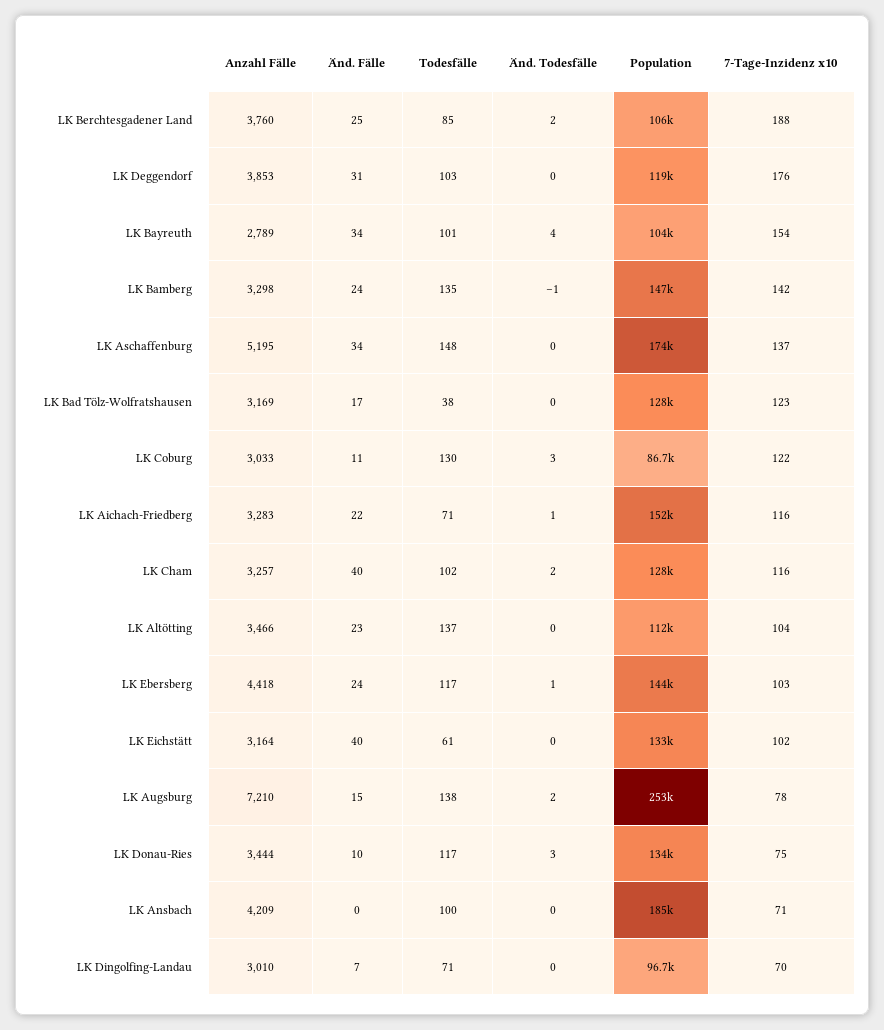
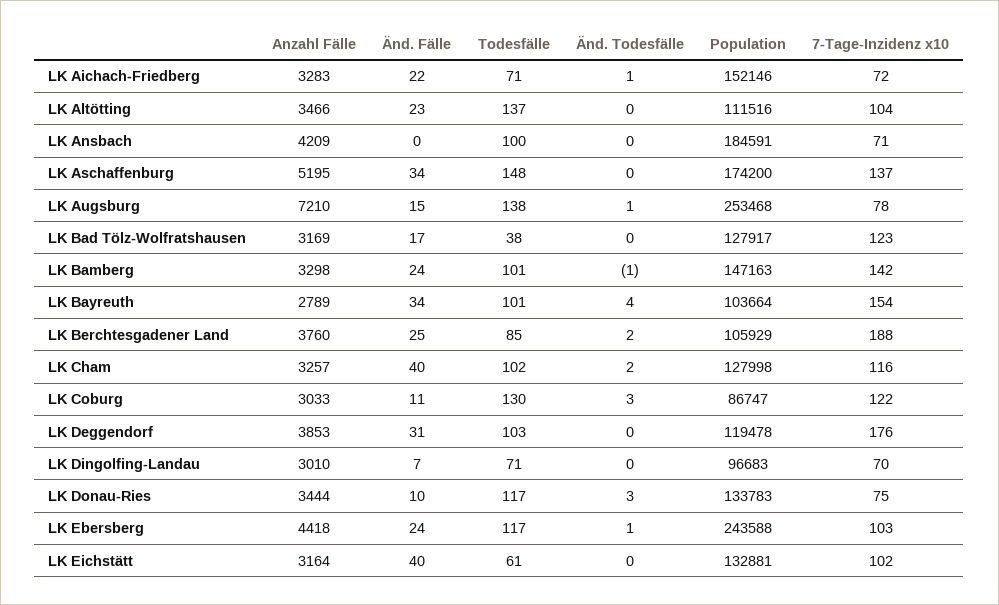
Todesfälle, LK Bamberg: 135 -> 101
7-Tage-Inzidenz x10, LK Aichach-Friedberg: 116 -> 72
Population, LK Ebersberg: 144000 -> 243588
Änd. Todesfälle, LK Augsburg: 2 -> 1

